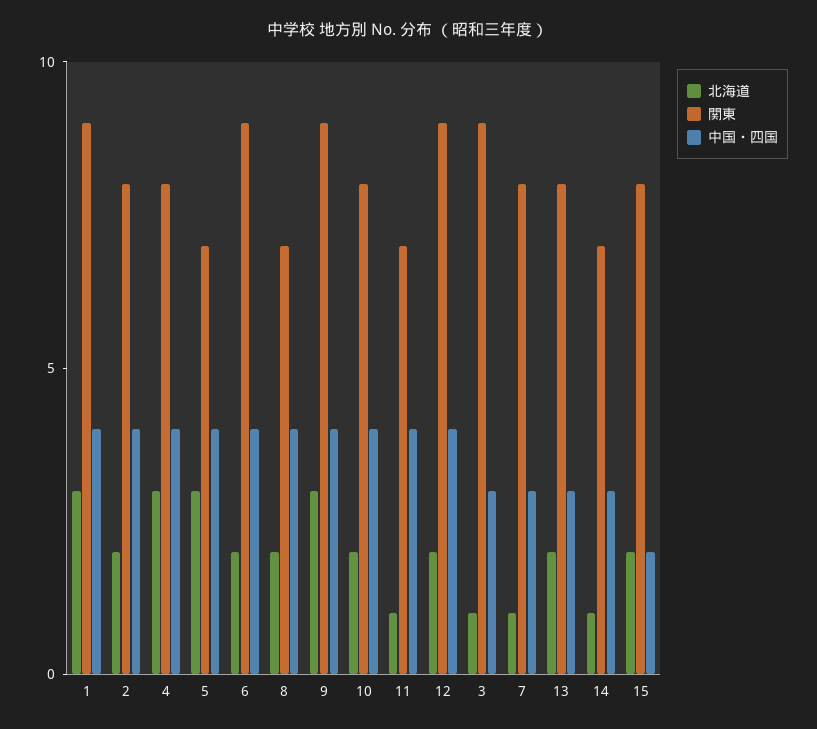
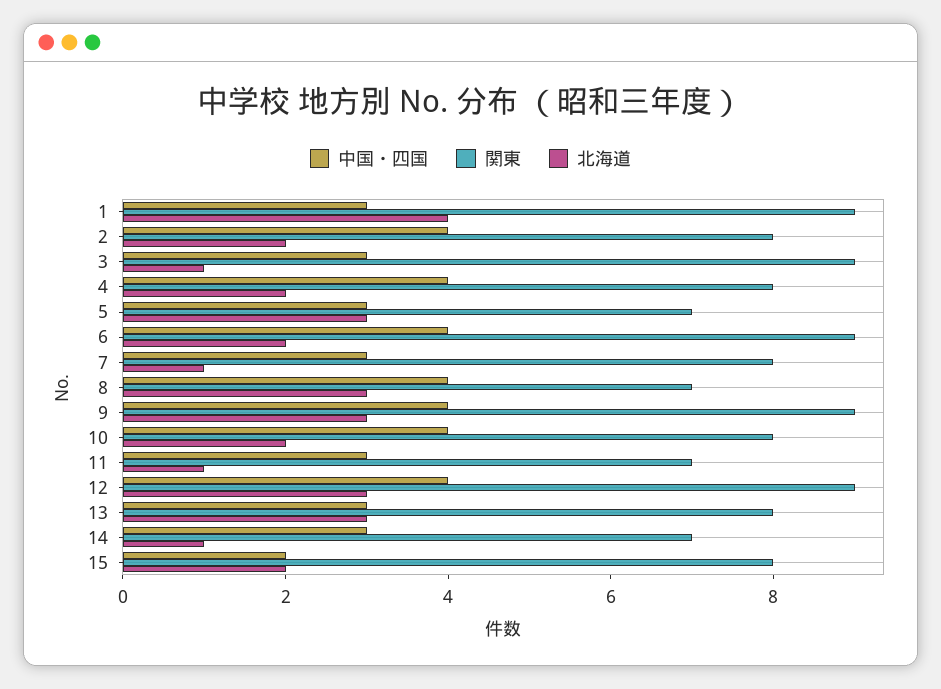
北海道, 1: 3 -> 4
中国・四国, 1: 4 -> 3
北海道, 4: 3 -> 2
中国・四国, 5: 4 -> 3
北海道, 8: 2 -> 3
中国・四国, 11: 4 -> 3
北海道, 12: 2 -> 3
北海道, 13: 2 -> 3

